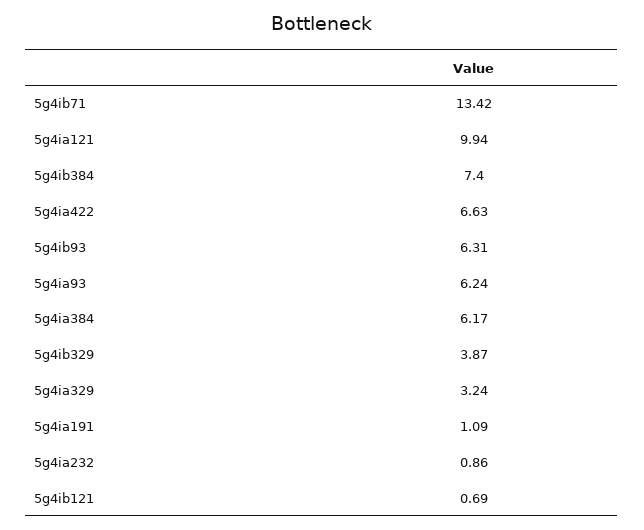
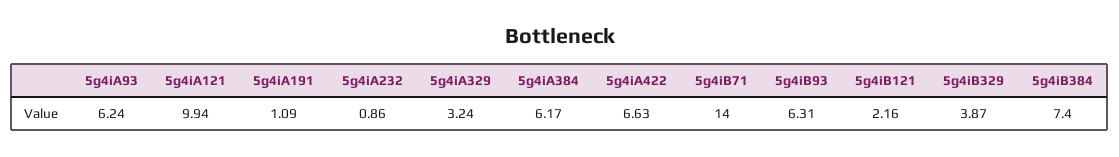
5g4ib71: 13.42 -> 14
5g4ib121: 0.69 -> 2.16

